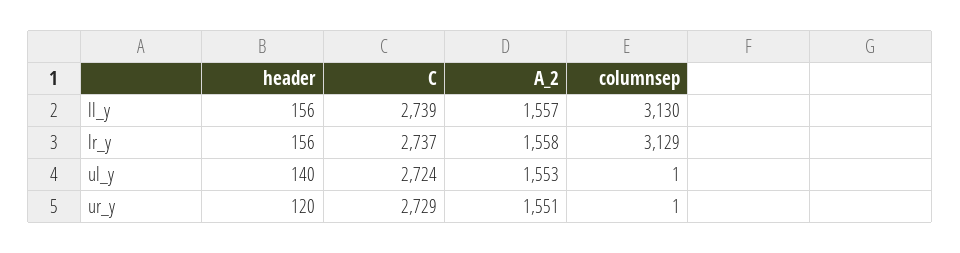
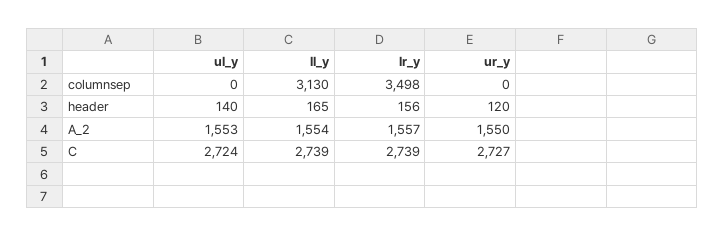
header, ll_y: 156 -> 165
A_2, ll_y: 1557 -> 1554
C, lr_y: 2737 -> 2739
A_2, lr_y: 1558 -> 1557
columnsep, lr_y: 3129 -> 3498
columnsep, ul_y: 1 -> 0
C, ur_y: 2729 -> 2727
A_2, ur_y: 1551 -> 1550
columnsep, ur_y: 1 -> 0

